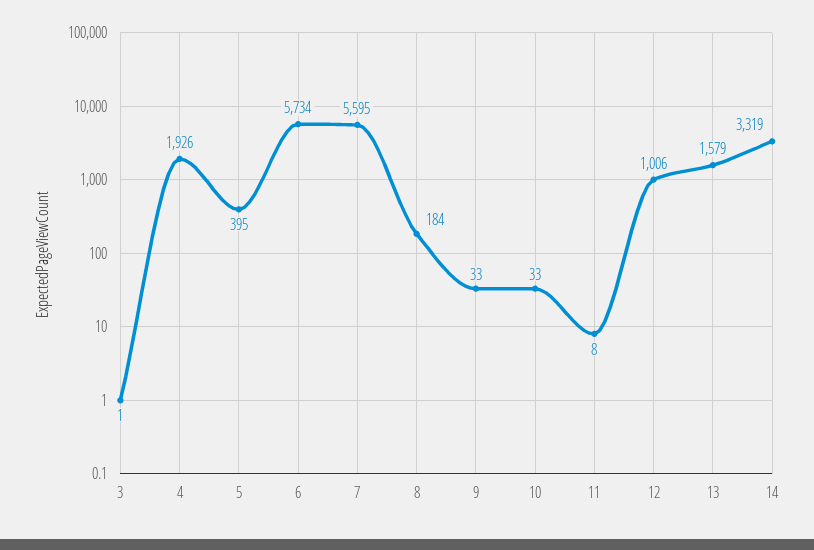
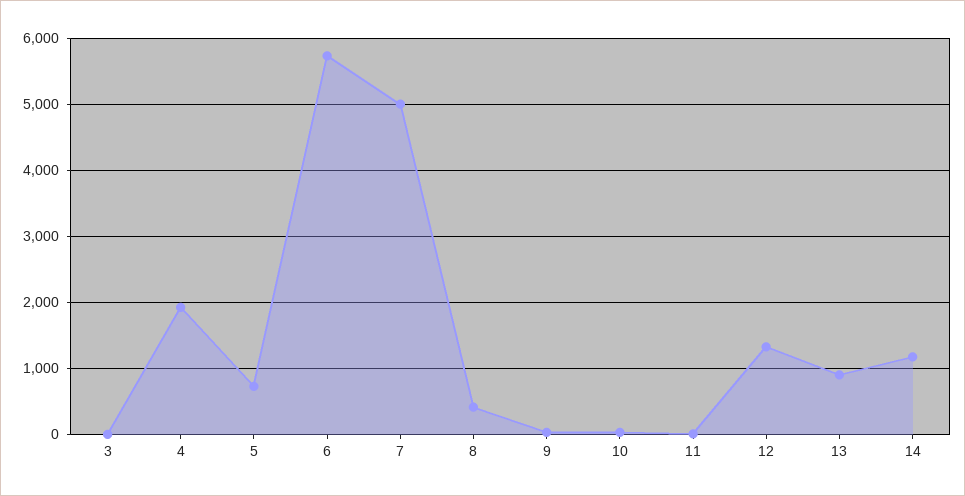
5: 395 -> 700
7: 5595 -> 5000
8: 184 -> 400
12: 1006 -> 1300
13: 1579 -> 900
14: 3319 -> 1200

